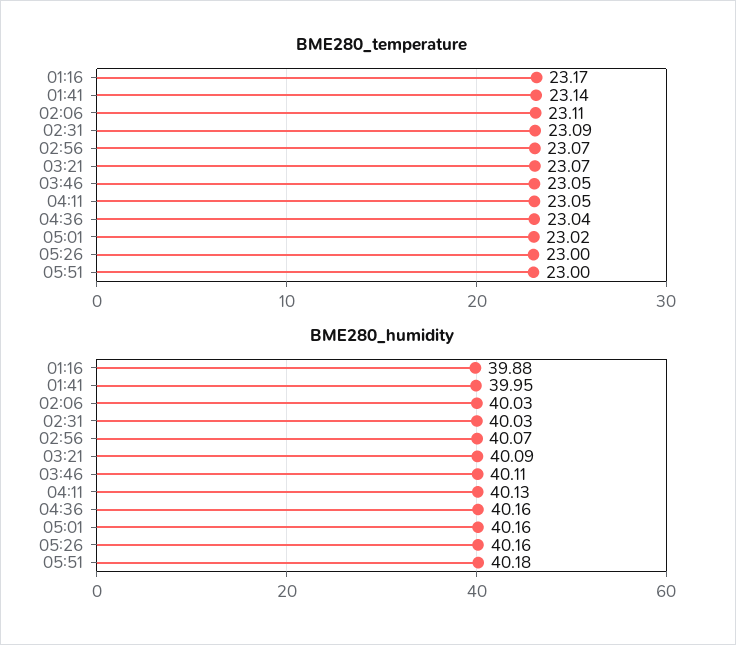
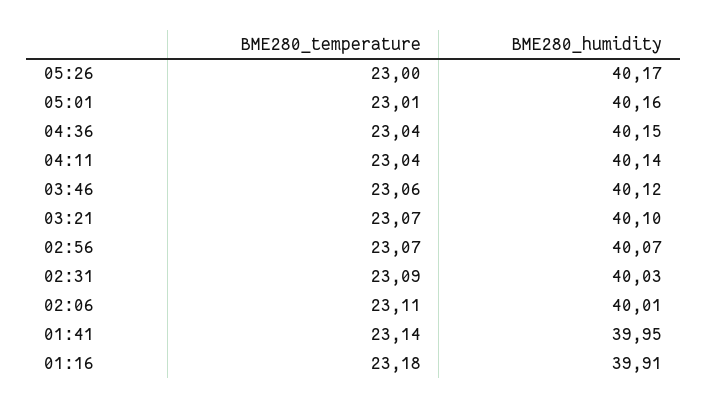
BME280_temperature, 01:16: 23.17 -> 23.18
BME280_temperature, 03:46: 23.05 -> 23.06
BME280_temperature, 04:11: 23.05 -> 23.04
BME280_temperature, 05:01: 23.02 -> 23.01
BME280_temperature, 05:51: 23 -> none
BME280_humidity, 01:16: 39.88 -> 39.91
BME280_humidity, 02:06: 40.03 -> 40.01
BME280_humidity, 03:21: 40.09 -> 40.1
BME280_humidity, 03:46: 40.11 -> 40.12
BME280_humidity, 04:11: 40.13 -> 40.14
BME280_humidity, 04:36: 40.16 -> 40.15
BME280_humidity, 05:26: 40.16 -> 40.17
BME280_humidity, 05:51: 40.18 -> none

